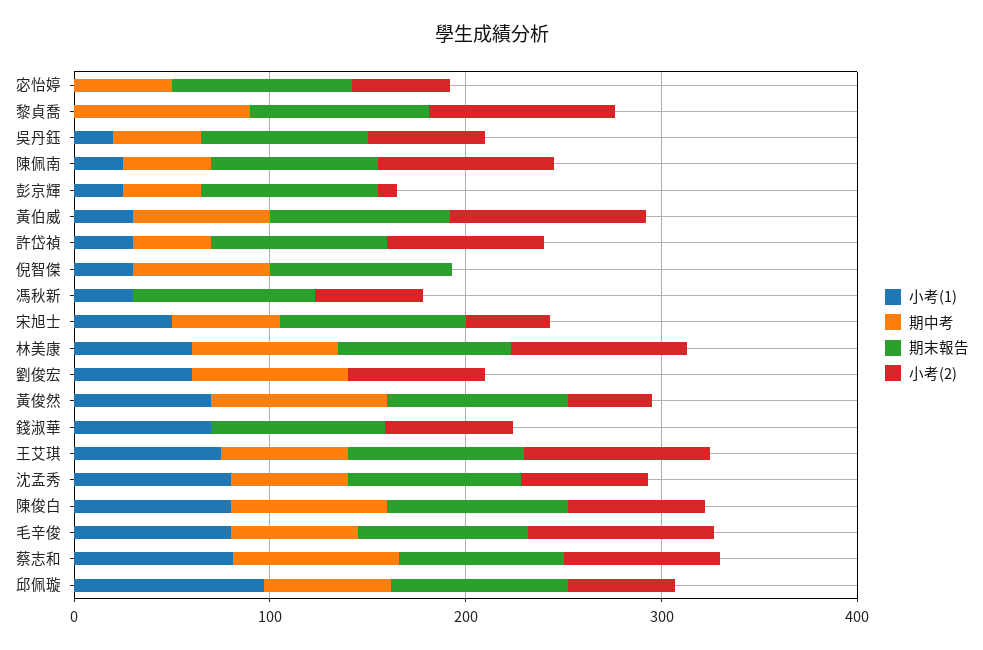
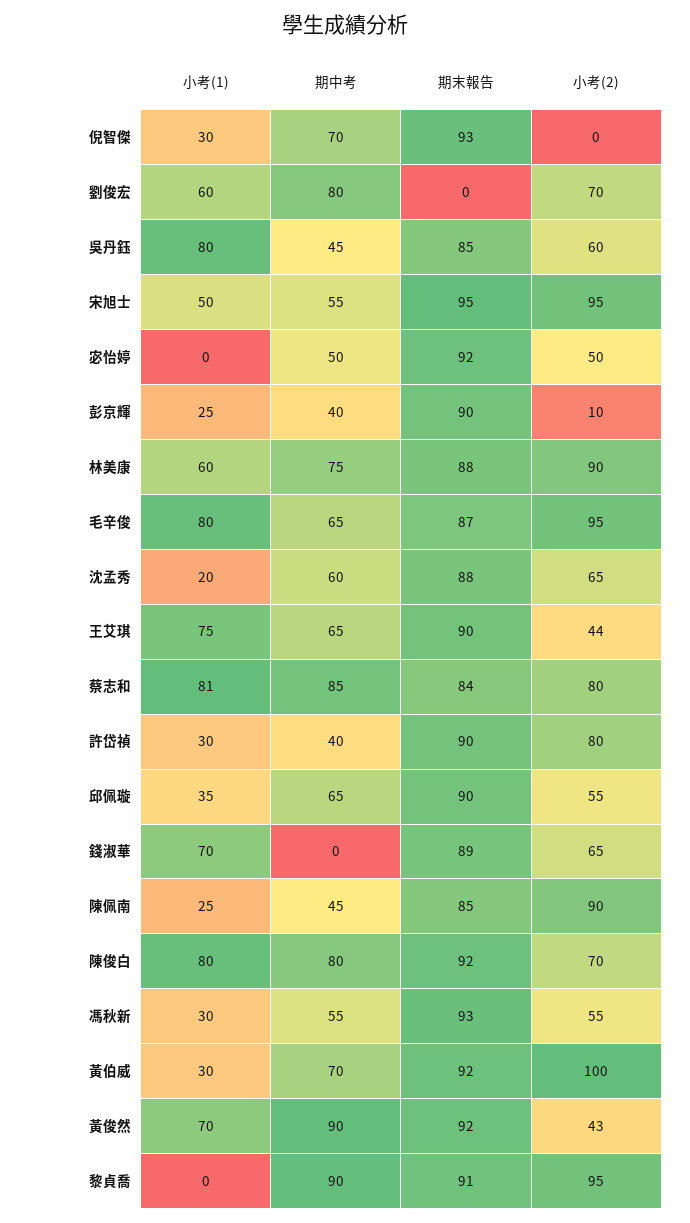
小考(1), 吳丹鈺: 20 -> 80
期中考, 馮秋新: 0 -> 55
小考(2), 宋旭士: 40 -> 95
小考(2), 王艾琪: 100 -> 44
小考(1), 沈孟秀: 80 -> 20
小考(1), 邱佩璇: 100 -> 35

